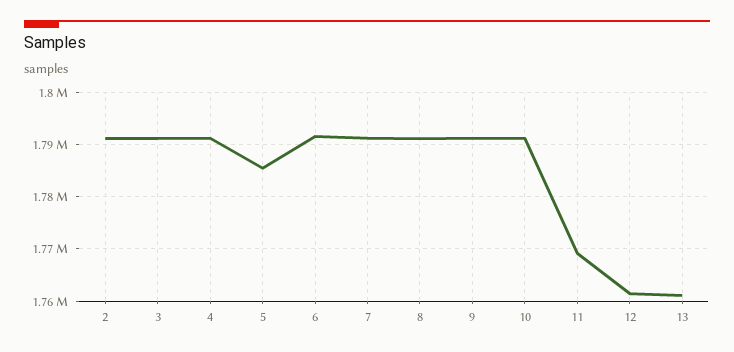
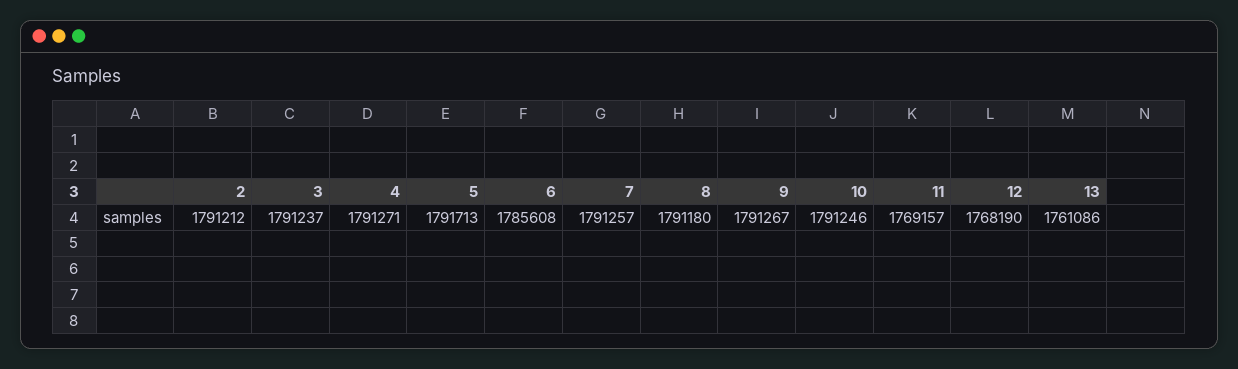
5: 1786000 -> 1791713
6: 1792000 -> 1785608
12: 1762000 -> 1768190

